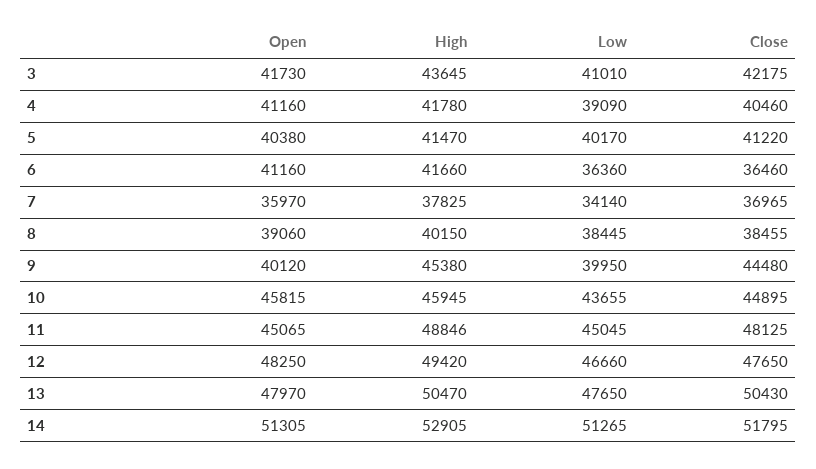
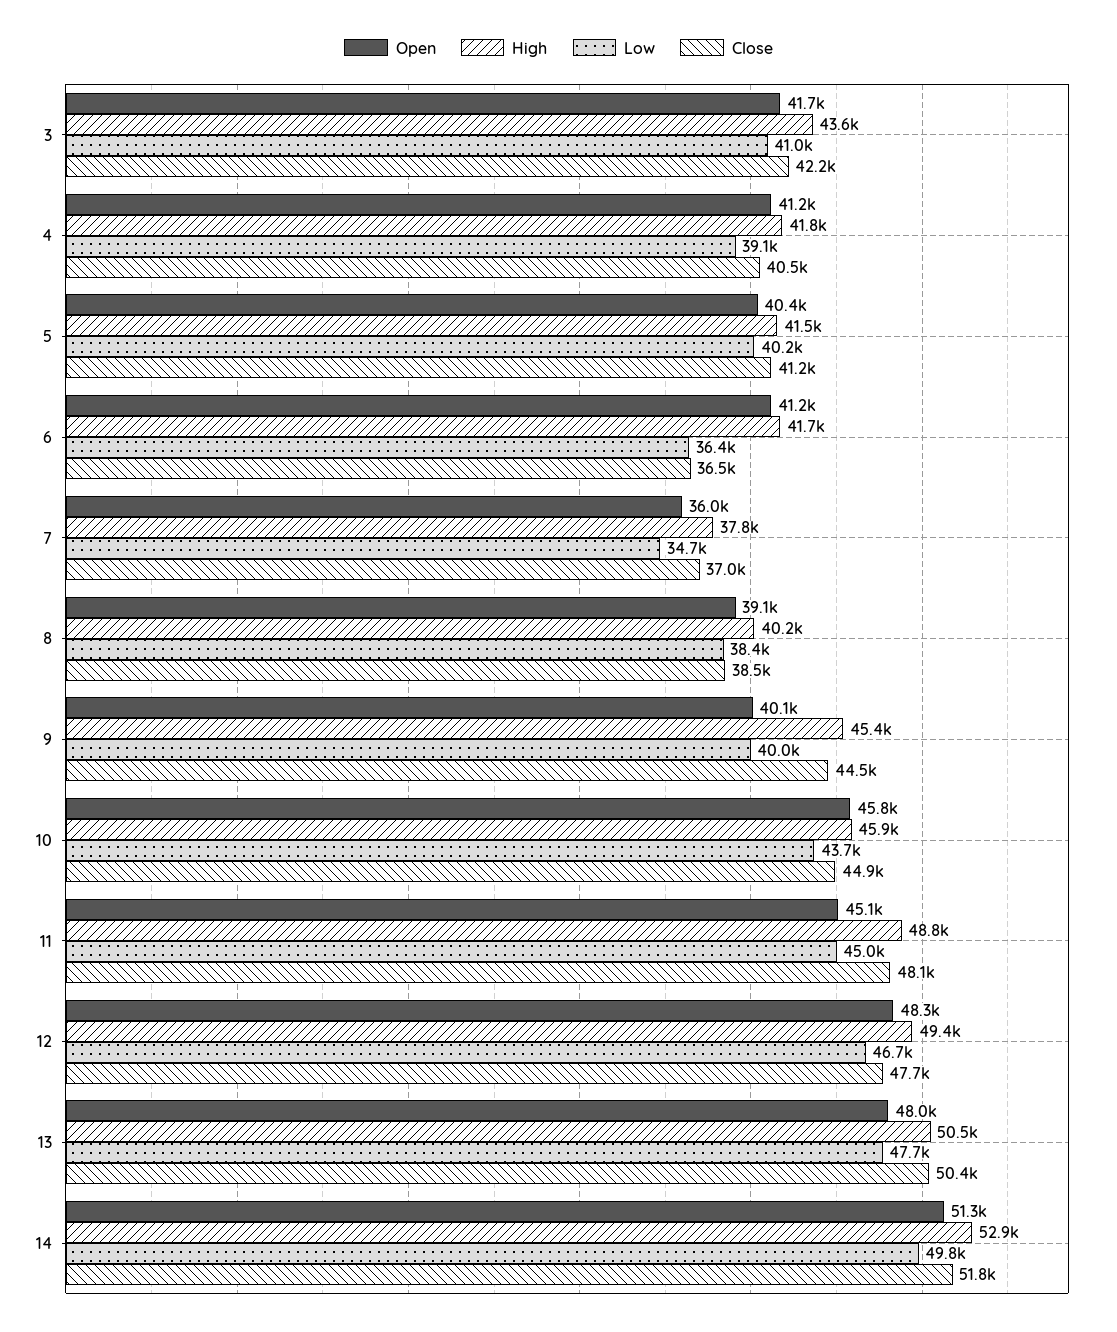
Low, 7: 34140 -> 34700
Low, 14: 51265 -> 49800

